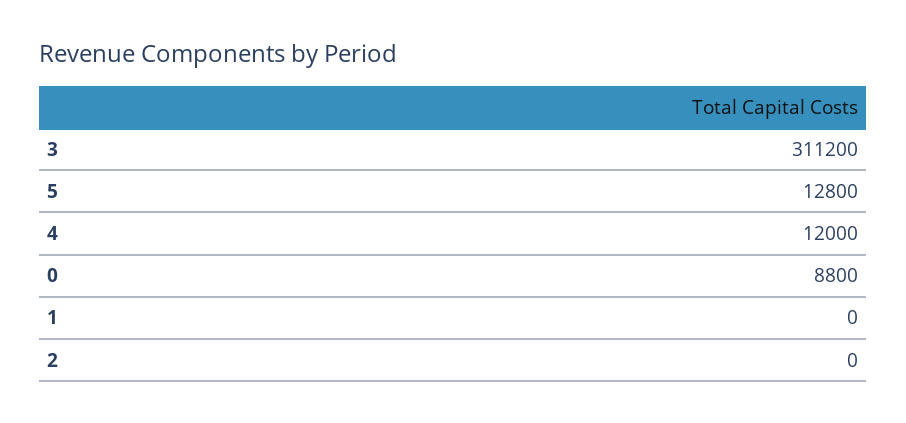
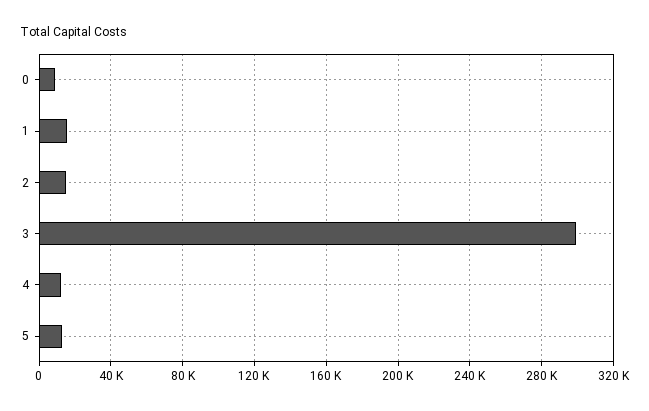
3: 311200 -> 300000
1: 0 -> 15000
2: 0 -> 15000

